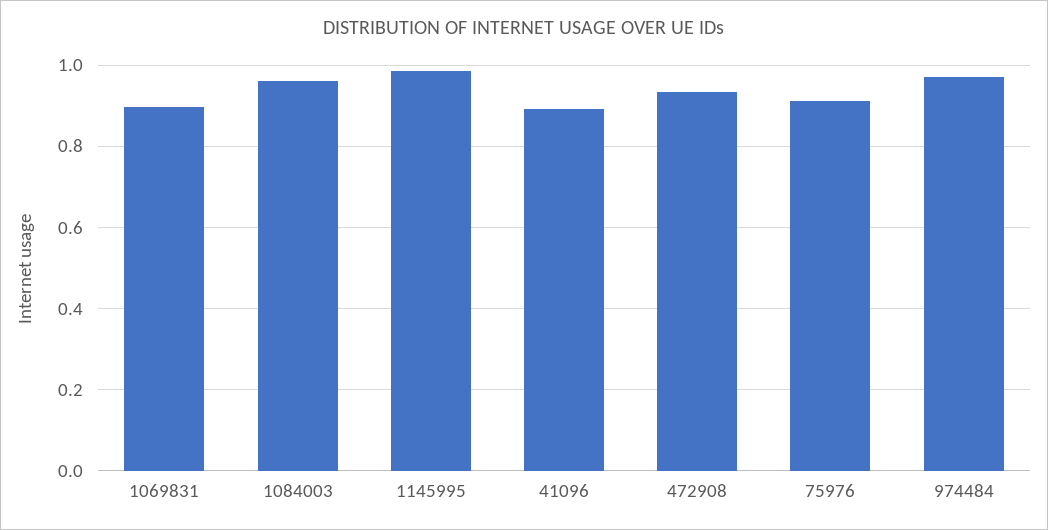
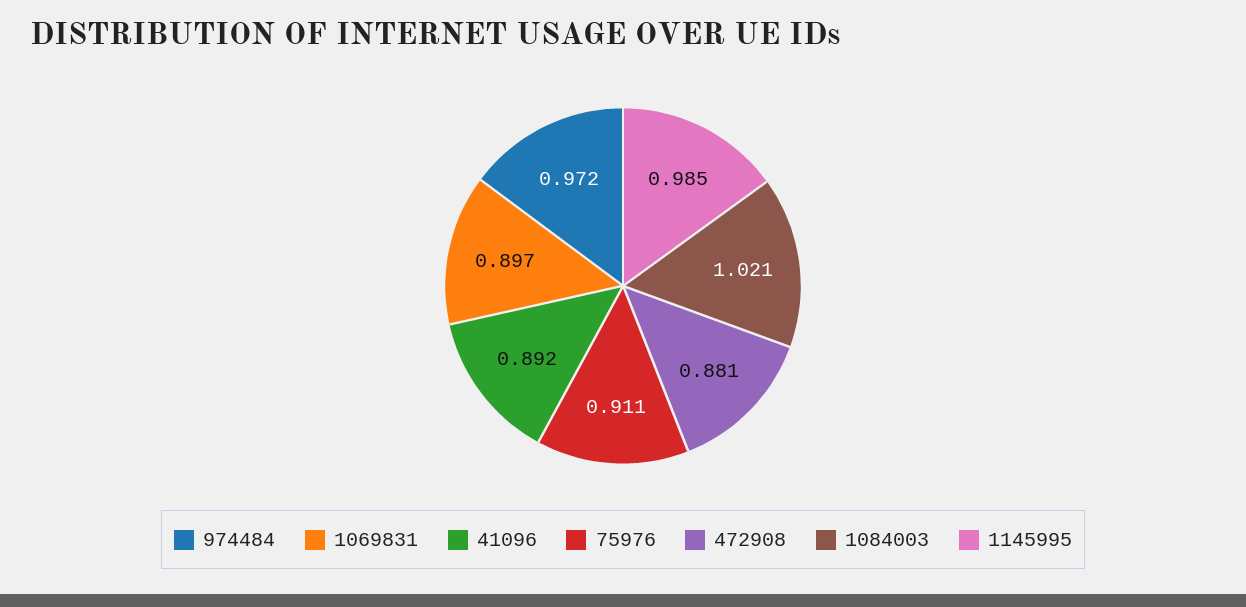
1084003: 0.96 -> 1.021
472908: 0.94 -> 0.881

